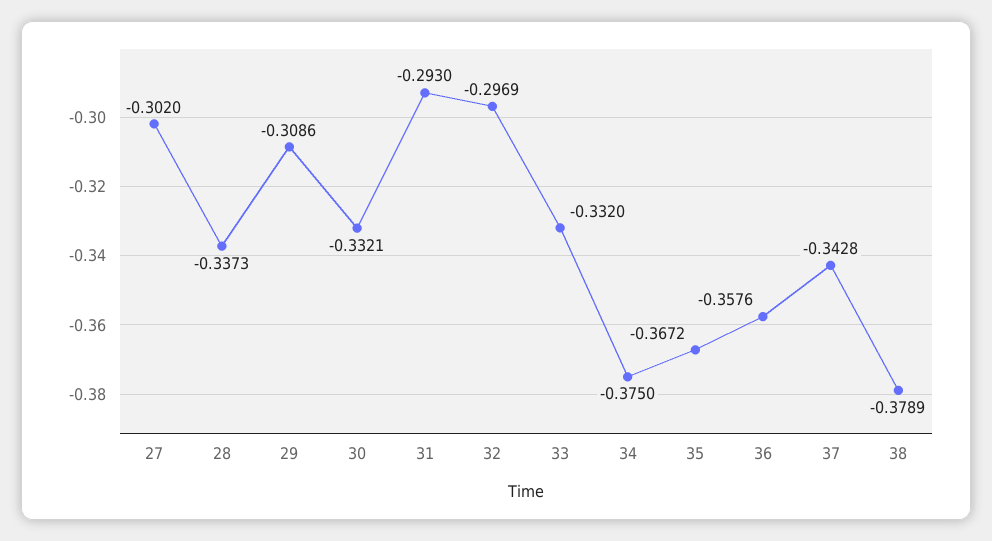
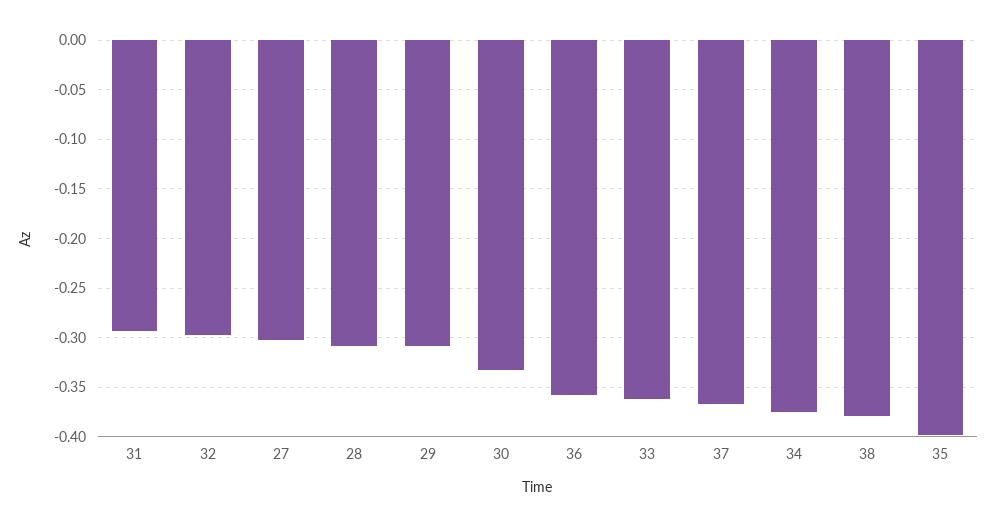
28: -0.3373 -> -0.31
33: -0.332 -> -0.36
35: -0.3672 -> -0.4
37: -0.3428 -> -0.37

